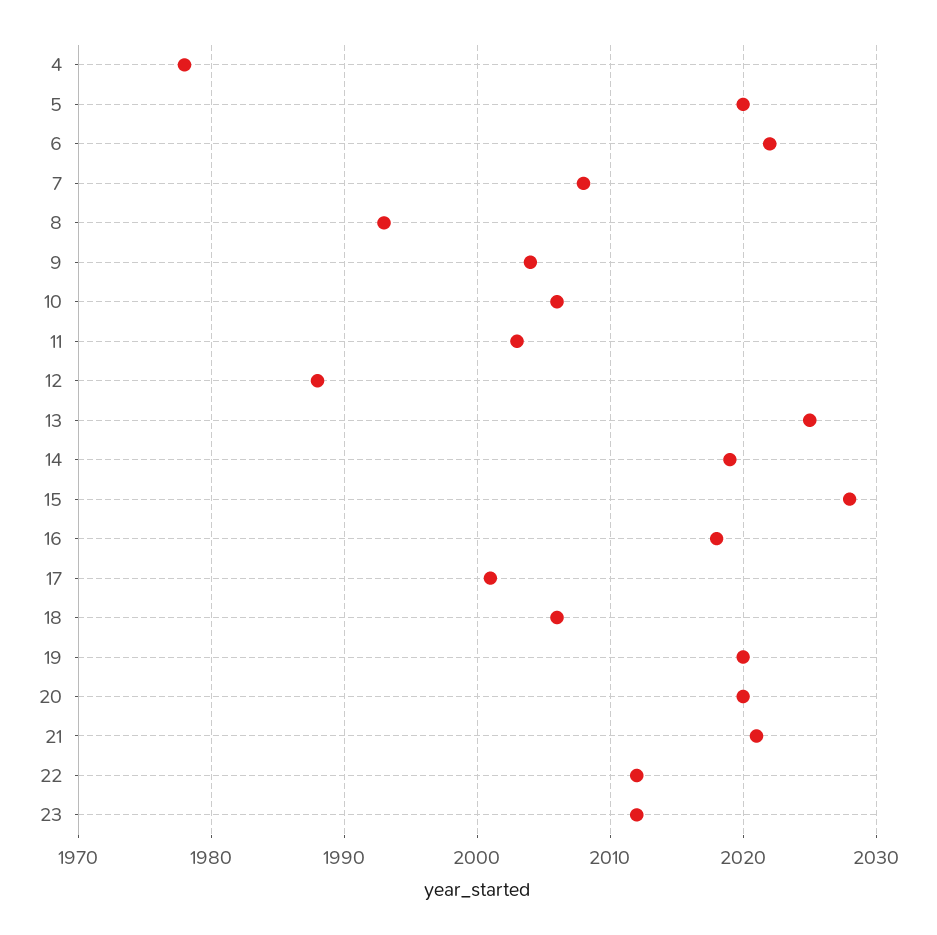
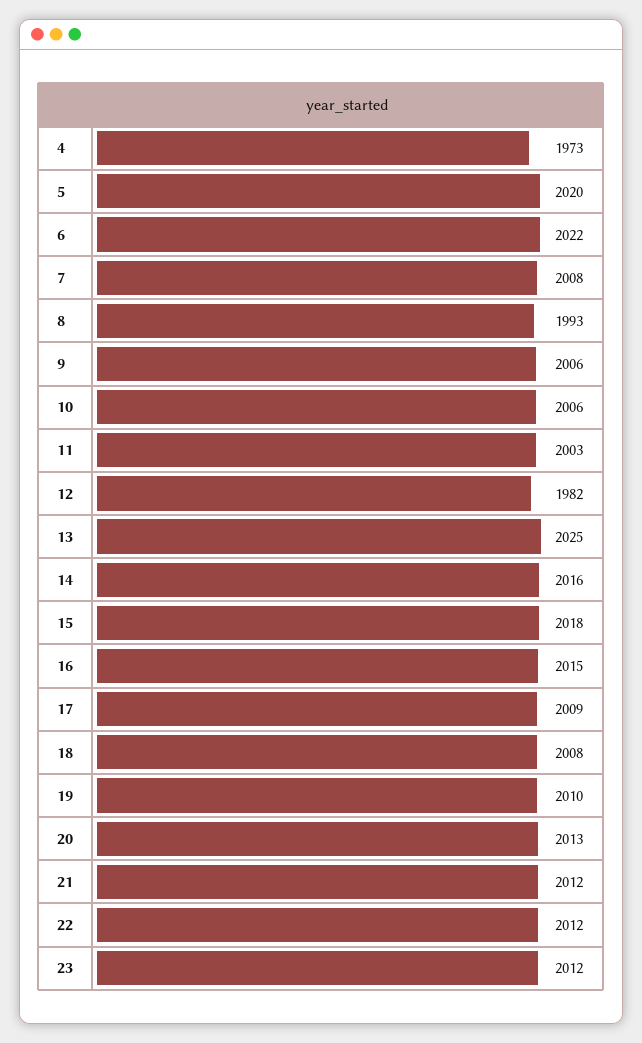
4: 1978 -> 1973
9: 2004 -> 2006
12: 1988 -> 1982
14: 2019 -> 2016
15: 2028 -> 2018
16: 2018 -> 2015
17: 2001 -> 2009
18: 2006 -> 2008
19: 2020 -> 2010
20: 2020 -> 2013
21: 2021 -> 2012

